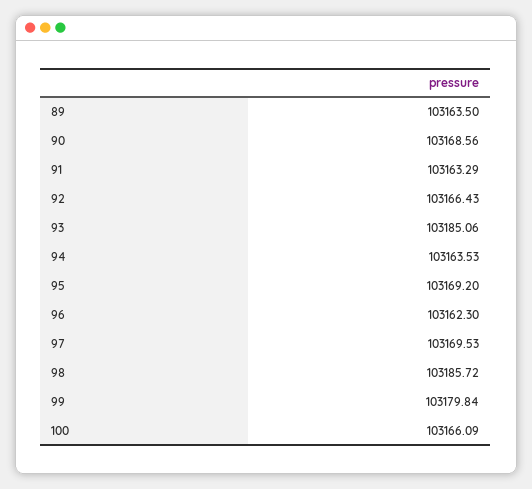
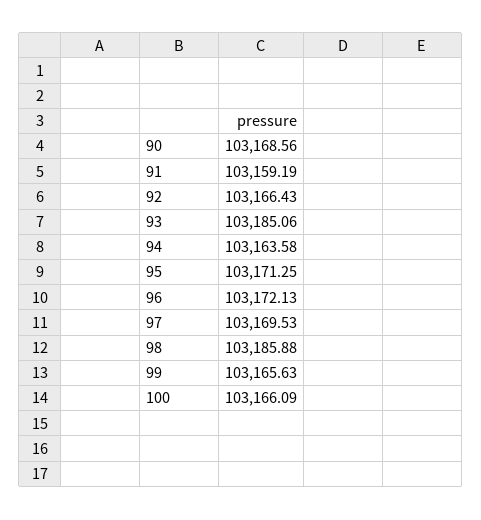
89: 103163.5 -> none
91: 103163.29 -> 103159.19
94: 103163.53 -> 103163.58
95: 103169.2 -> 103171.25
96: 103162.3 -> 103172.13
98: 103185.72 -> 103185.88
99: 103179.84 -> 103165.63

